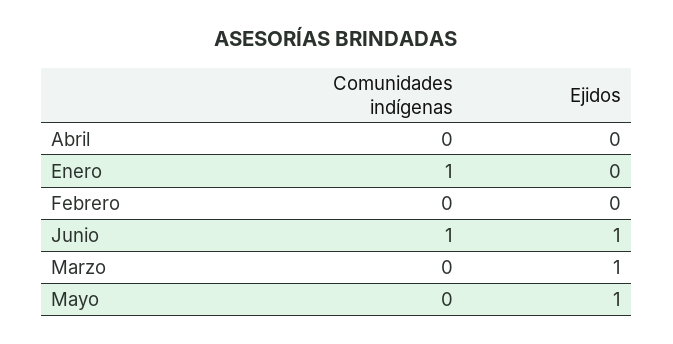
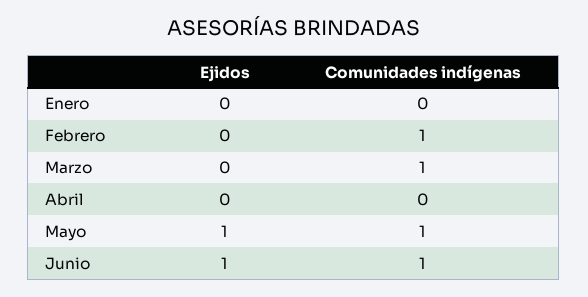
Comunidades indígenas, Enero: 1 -> 0
Comunidades indígenas, Febrero: 0 -> 1
Comunidades indígenas, Marzo: 0 -> 1
Ejidos, Marzo: 1 -> 0
Comunidades indígenas, Mayo: 0 -> 1

